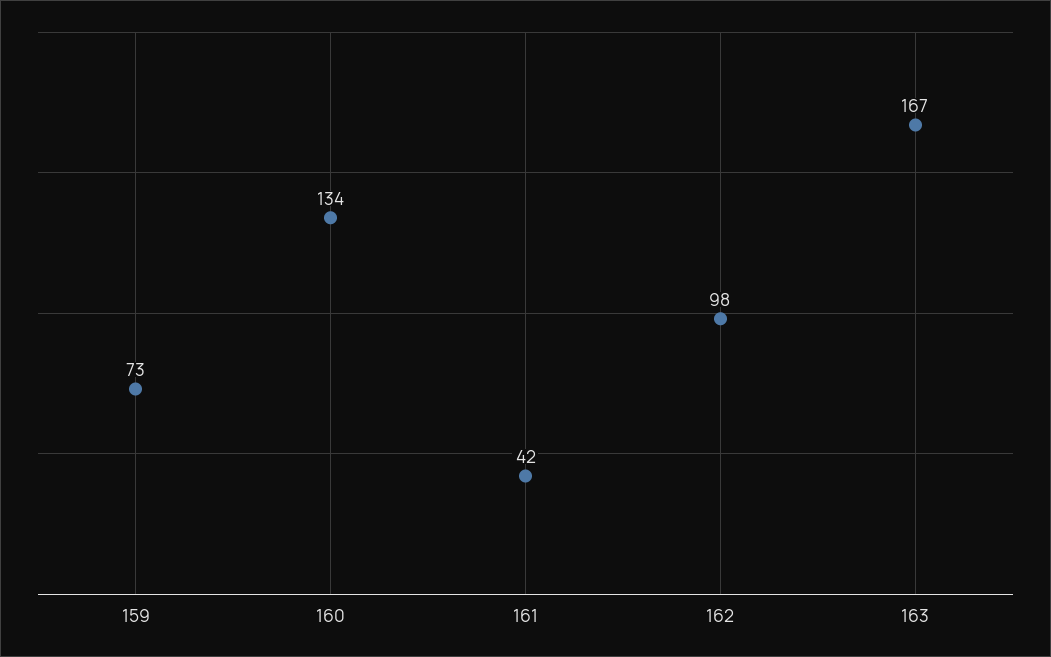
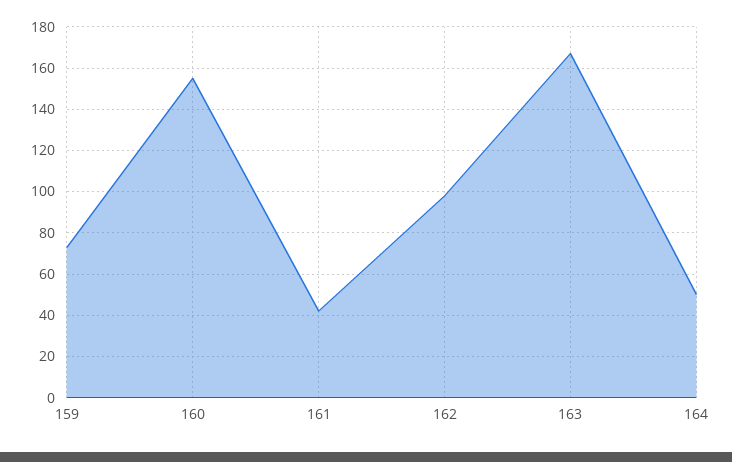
160: 134 -> 155
164: none -> 50

